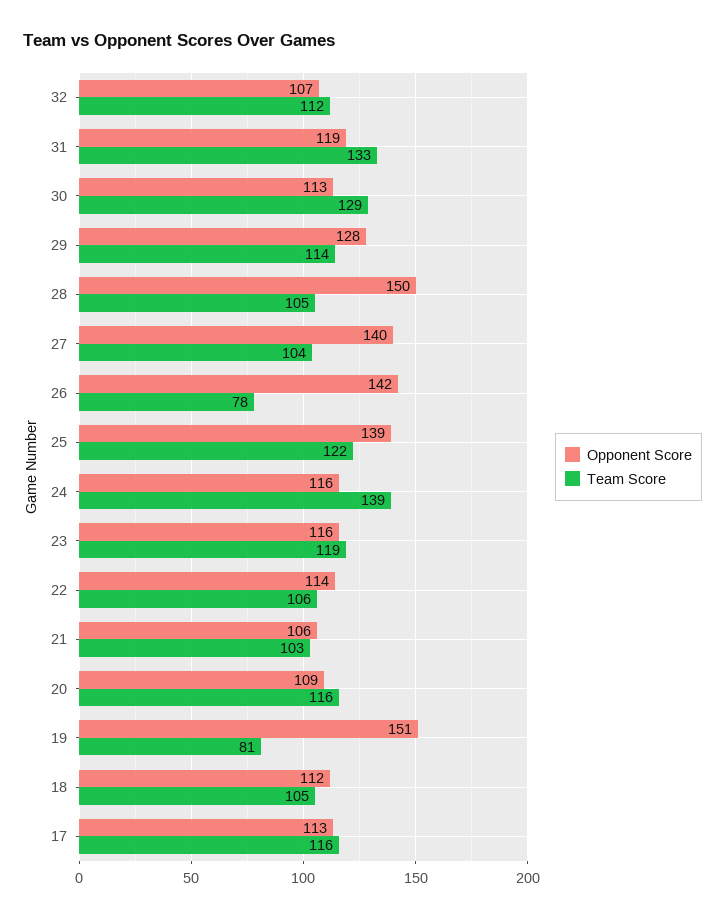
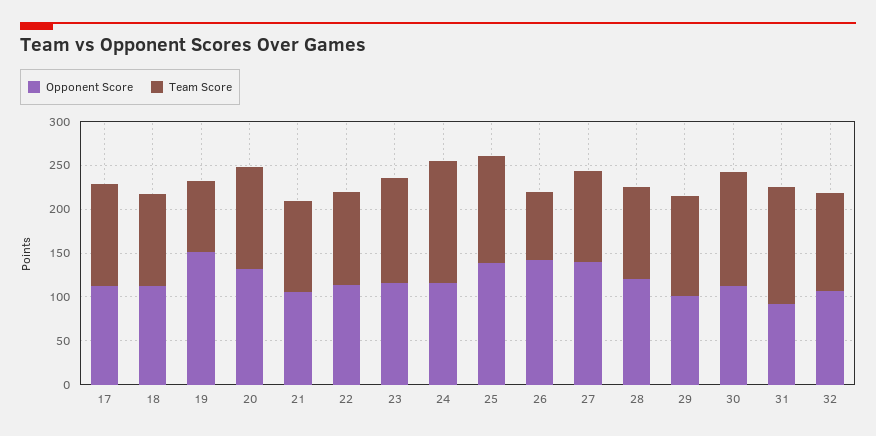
Opponent Score, 31: 119 -> 90
Opponent Score, 29: 128 -> 100
Opponent Score, 28: 150 -> 120
Opponent Score, 20: 109 -> 130

